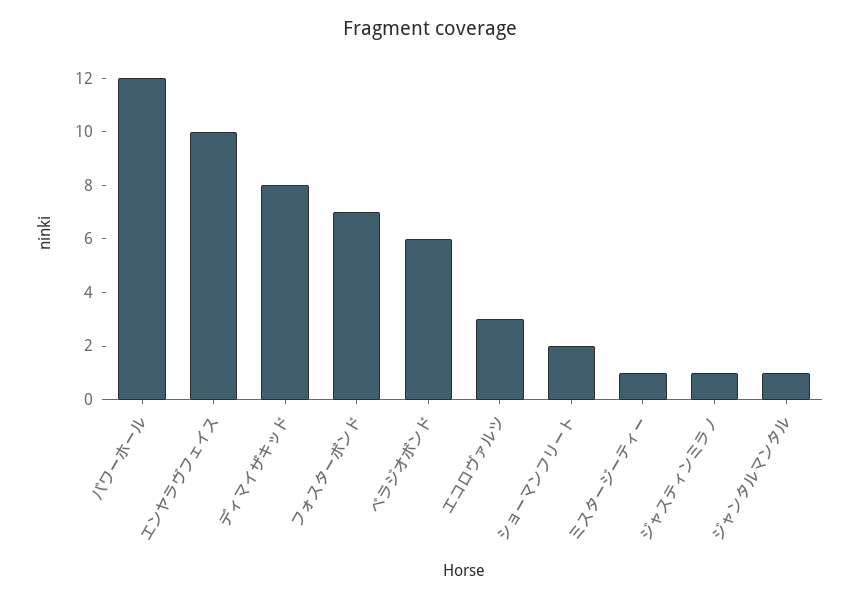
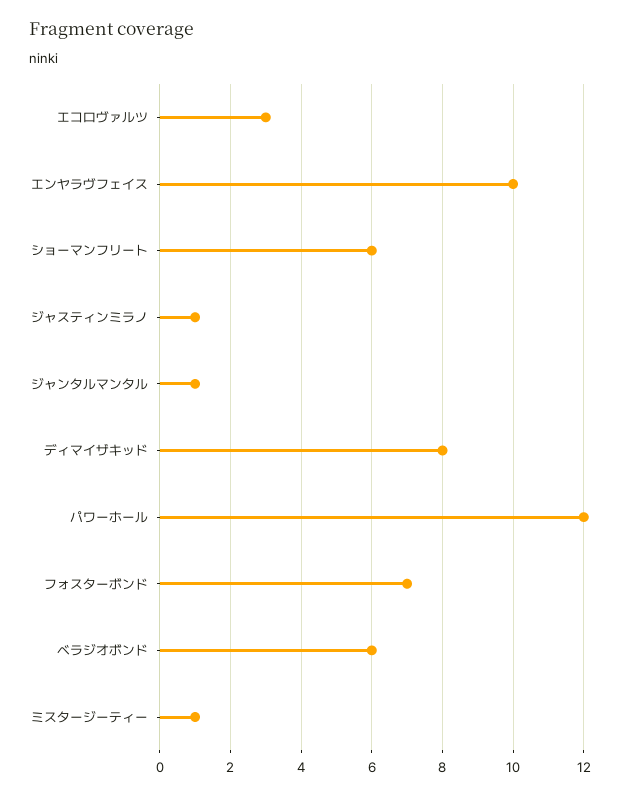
ショーマンフリート: 2 -> 6

